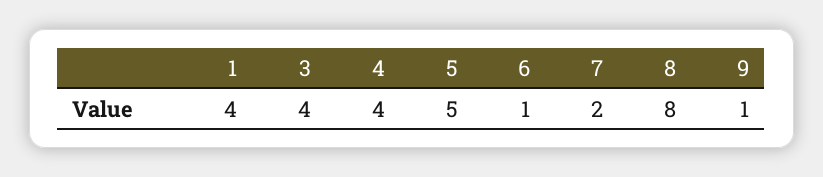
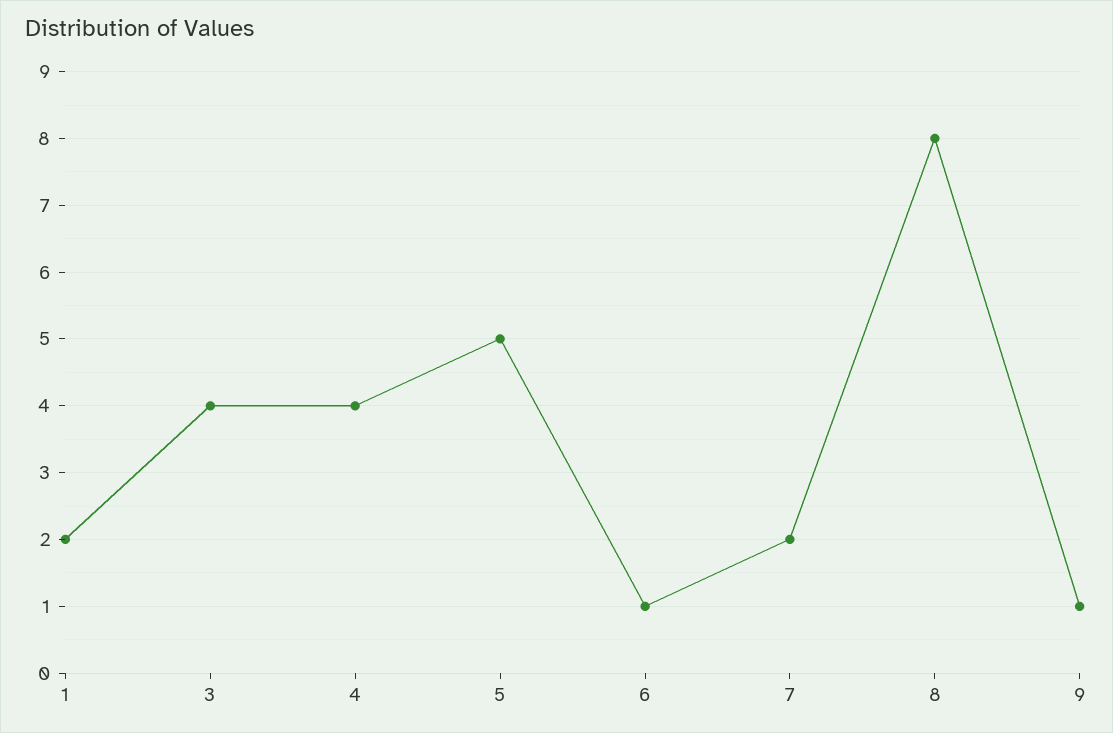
1: 4 -> 2

